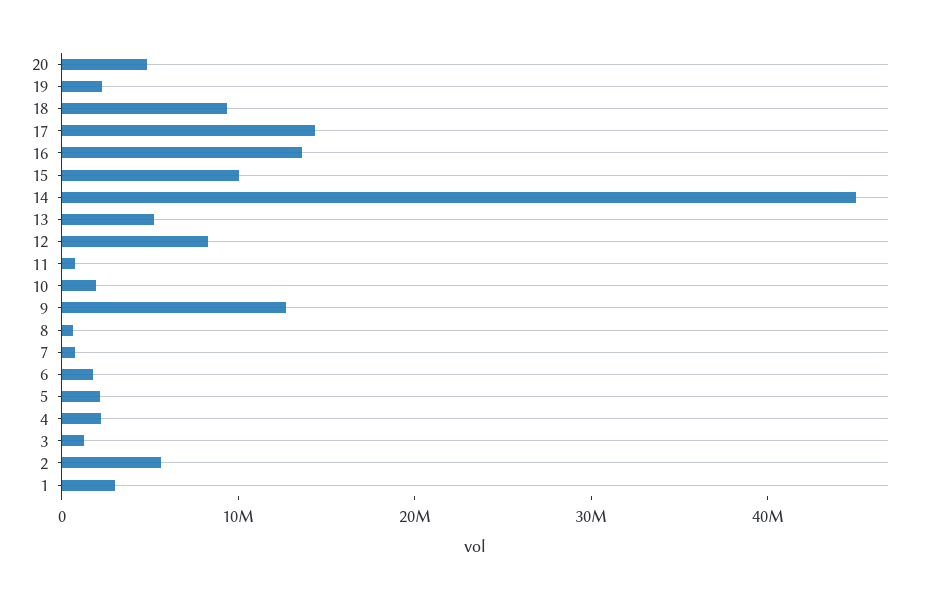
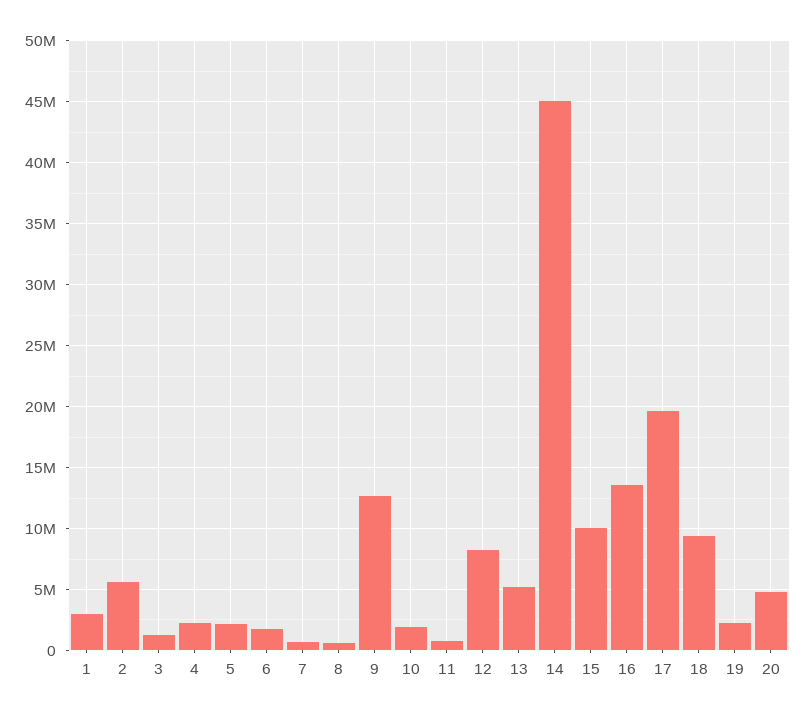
17: 14000000 -> 19500000

